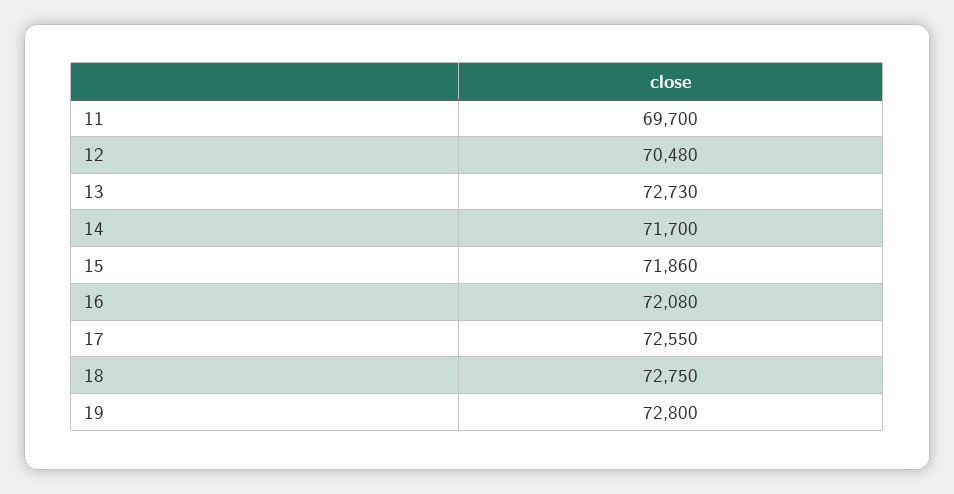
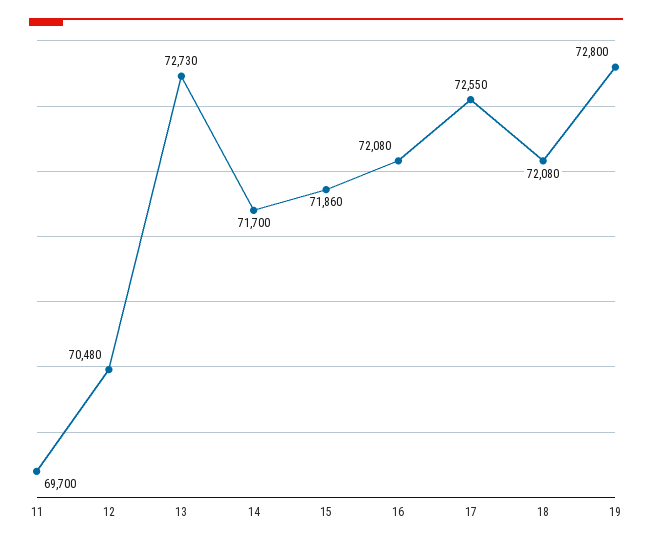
18: 72750 -> 72080

